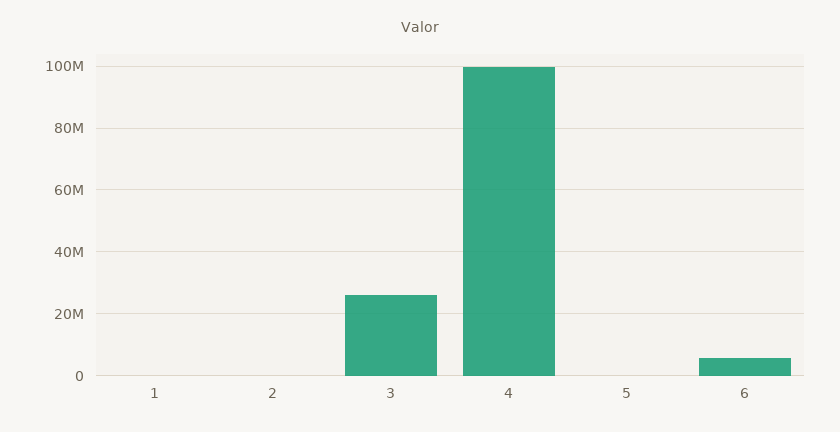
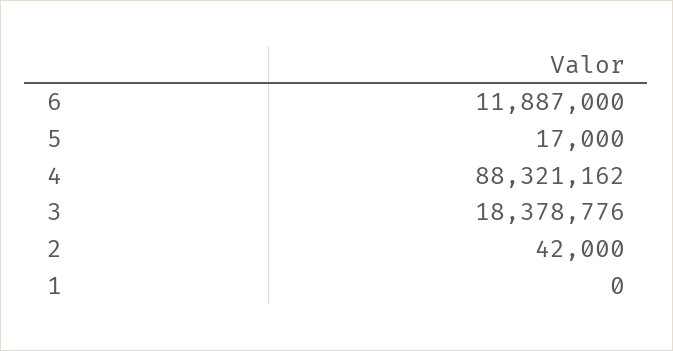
3: 26000000 -> 18378776
4: 100000000 -> 88321162
6: 6000000 -> 11887000

